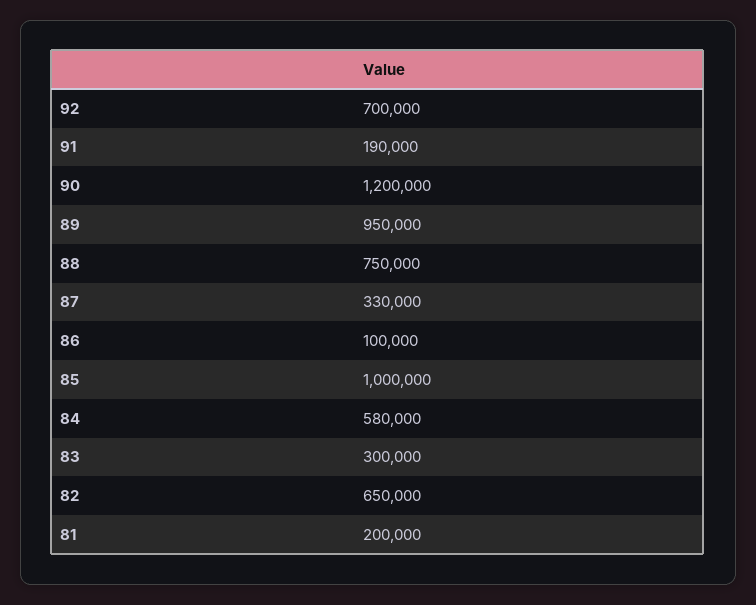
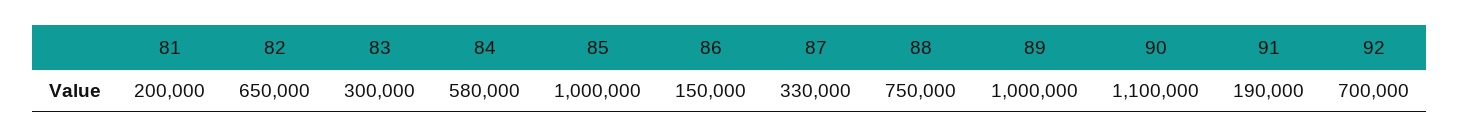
90: 1200000 -> 1100000
89: 950000 -> 1000000
86: 100000 -> 150000

